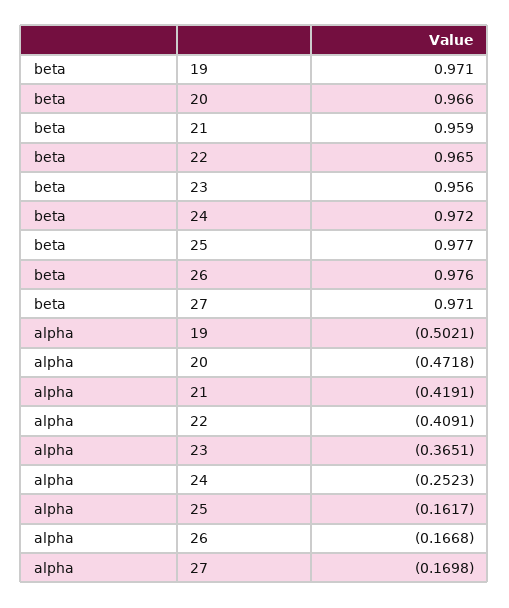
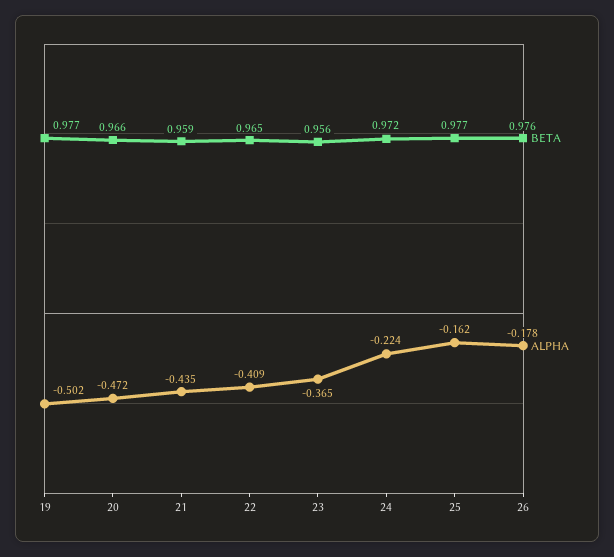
beta, 19: 0.971 -> 0.977
beta, 27: 0.971 -> none
alpha, 21: -0.4191 -> -0.435
alpha, 24: -0.2523 -> -0.224
alpha, 26: -0.1668 -> -0.178
alpha, 27: -0.1698 -> none

